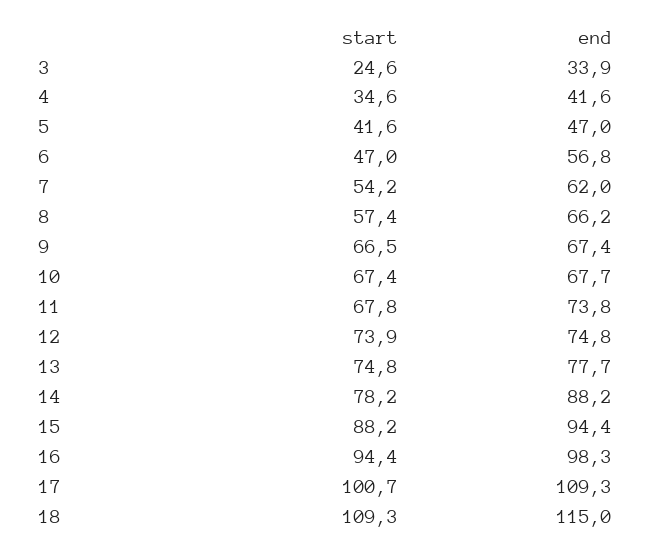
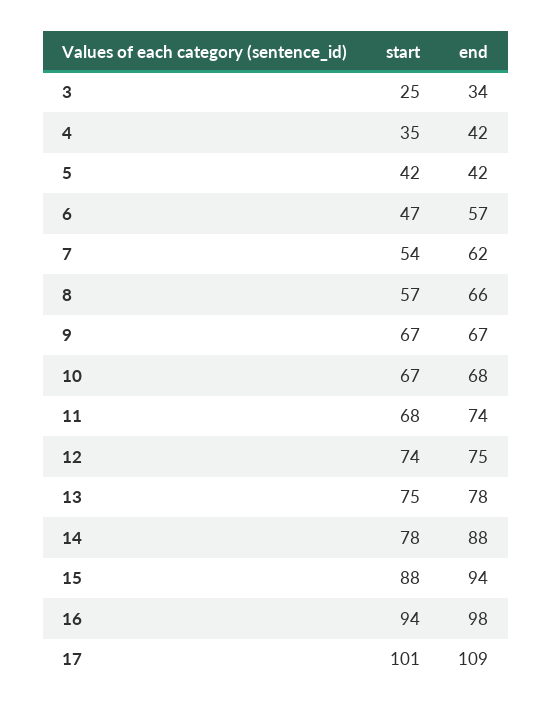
end, 5: 47 -> 42
start, 18: 109.3 -> none
end, 18: 115 -> none

